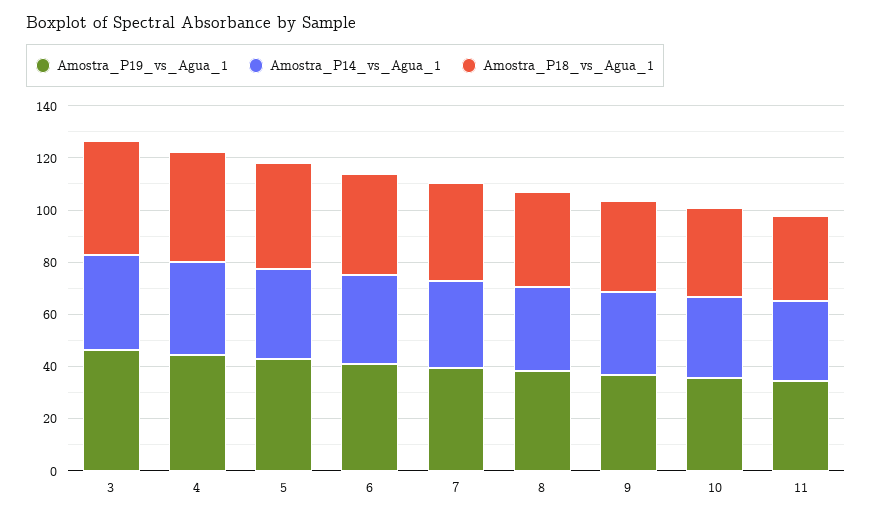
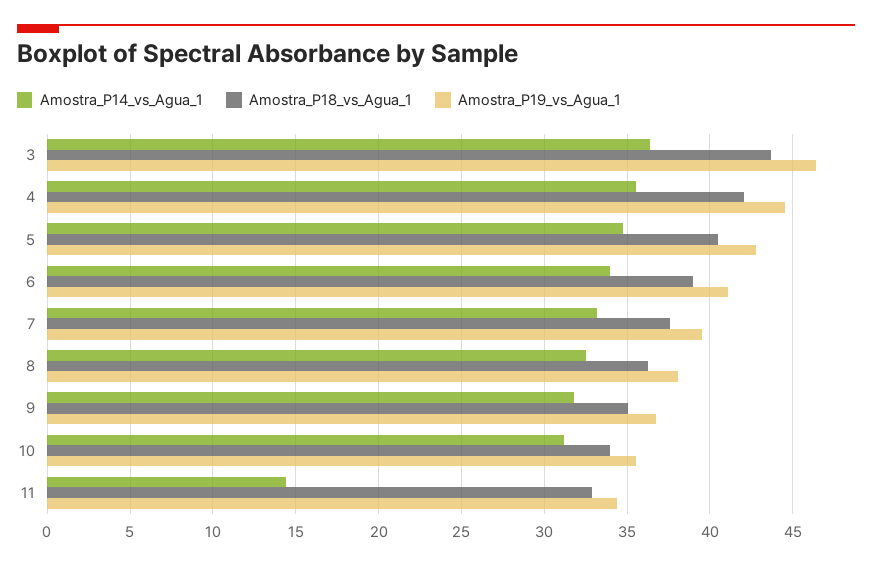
Amostra_P14_vs_Agua_1, 11: 30 -> 14.5

